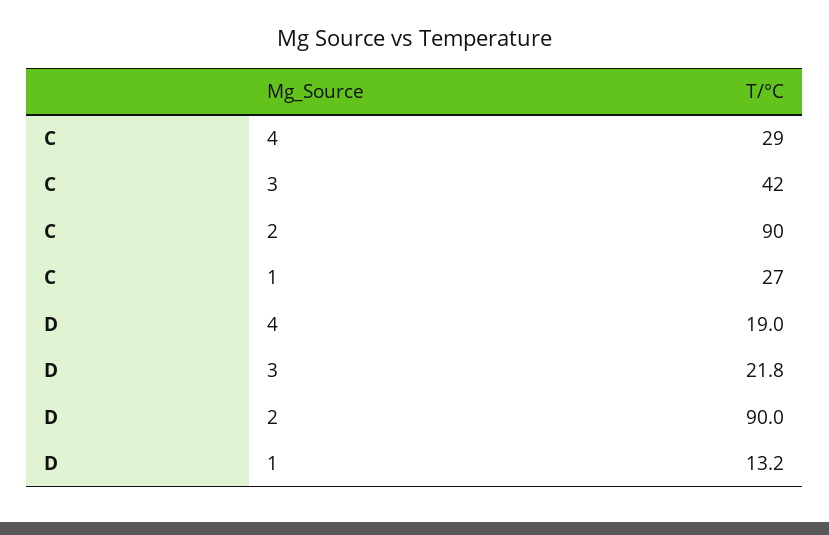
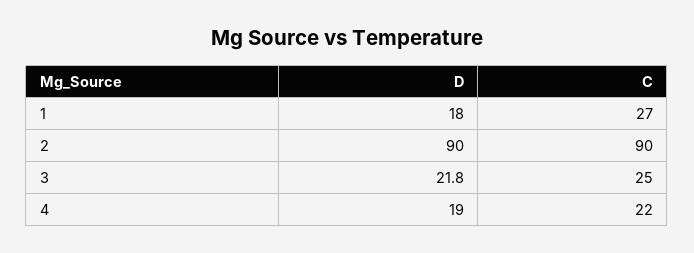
C, 4: 29 -> 22
C, 3: 42 -> 25
D, 1: 13.2 -> 18

